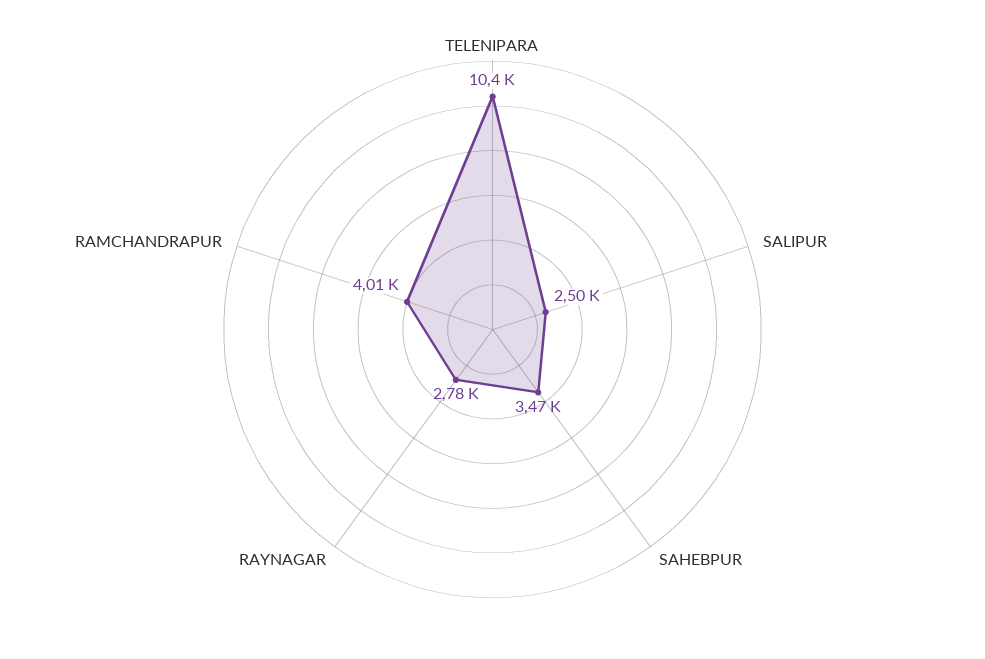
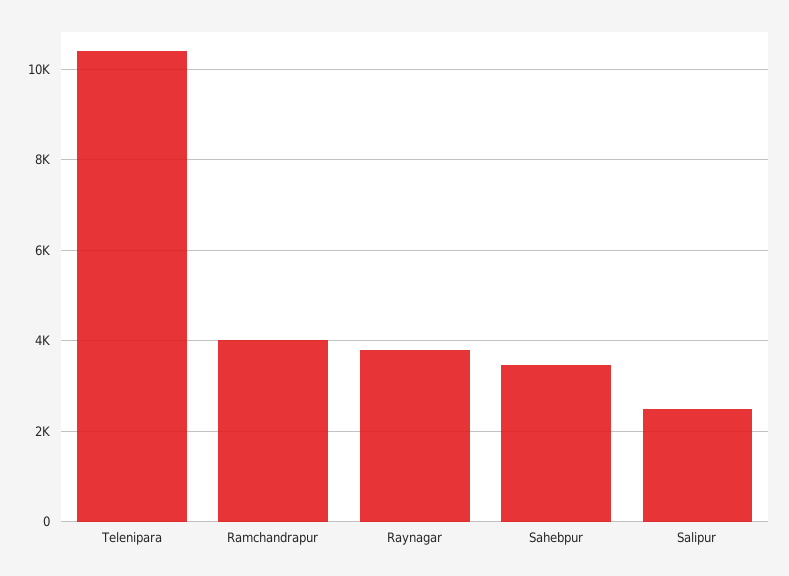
RAYNAGAR: 2780 -> 3800

